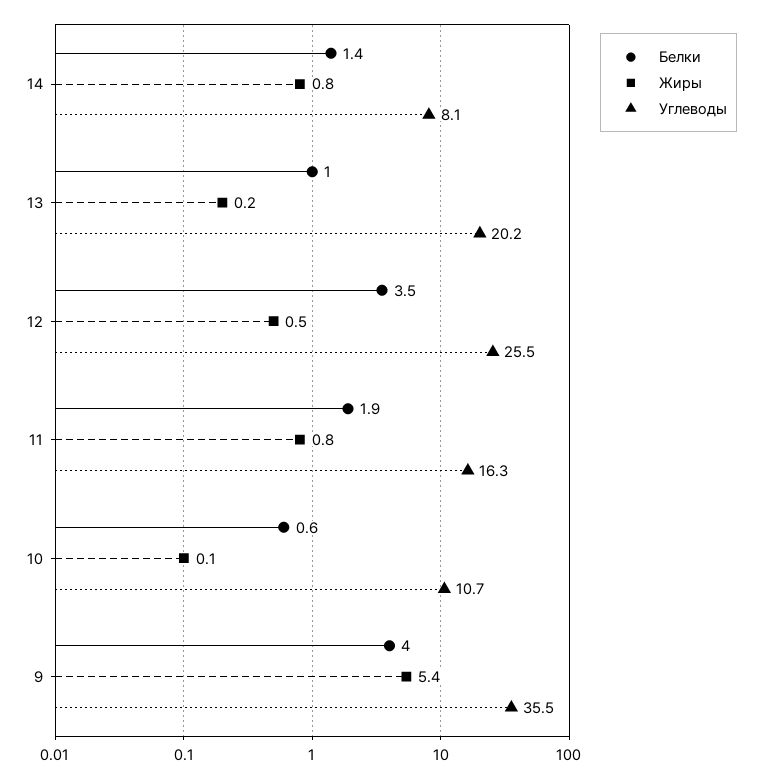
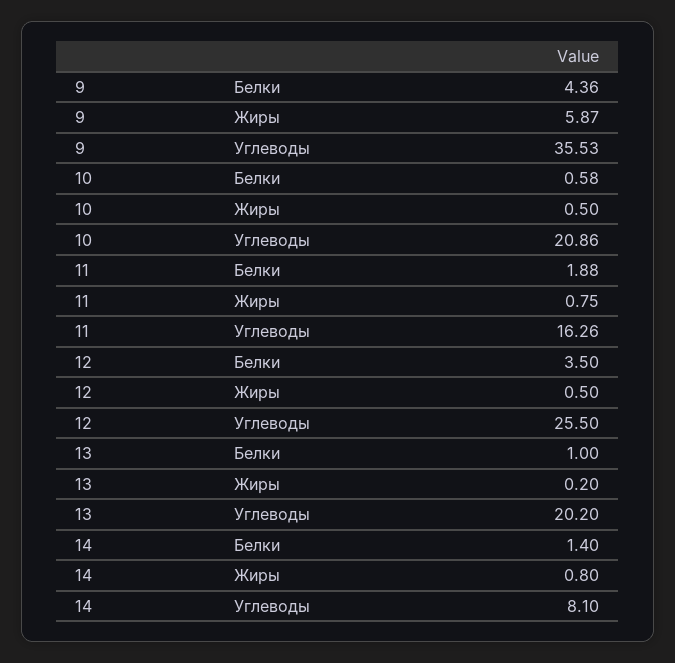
Жиры, 10: 0.1 -> 0.5
Углеводы, 10: 10.7 -> 20.86
Белки, 9: 4 -> 4.36
Жиры, 9: 5.4 -> 5.87

